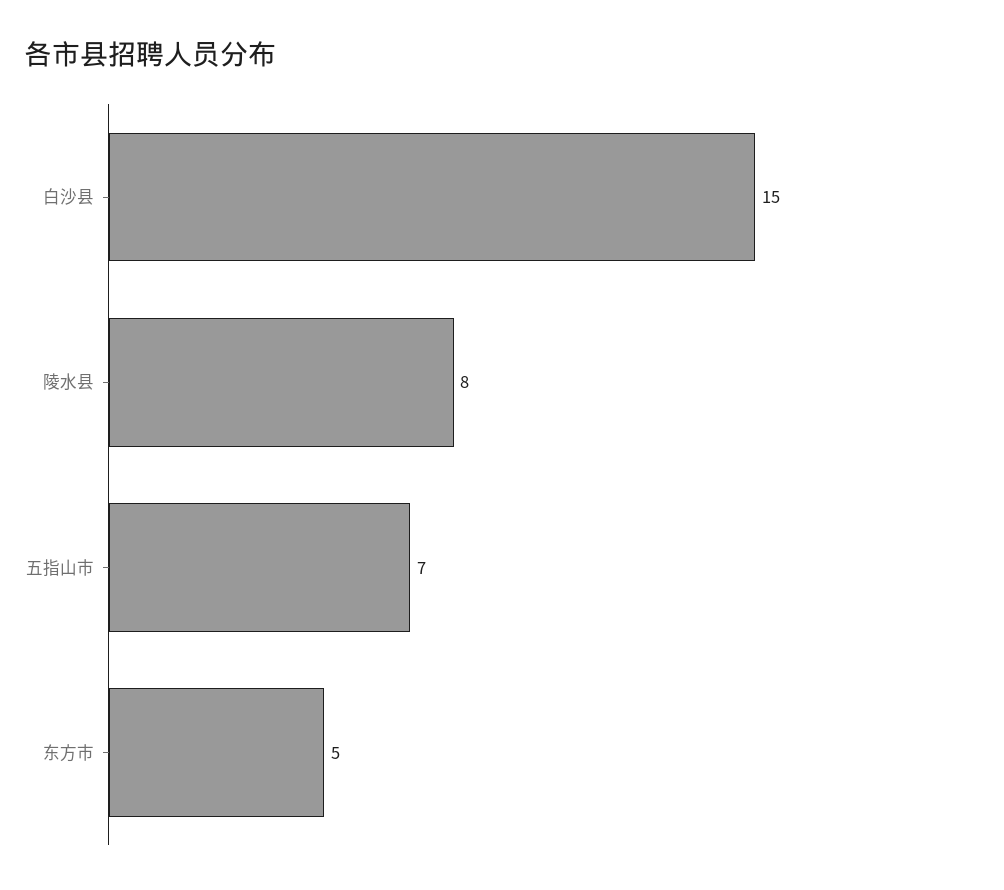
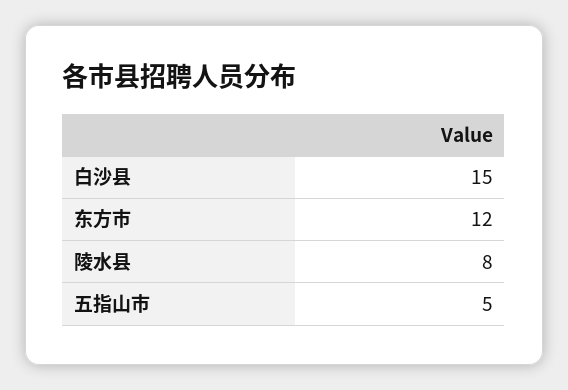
五指山市: 7 -> 5
东方市: 5 -> 12

